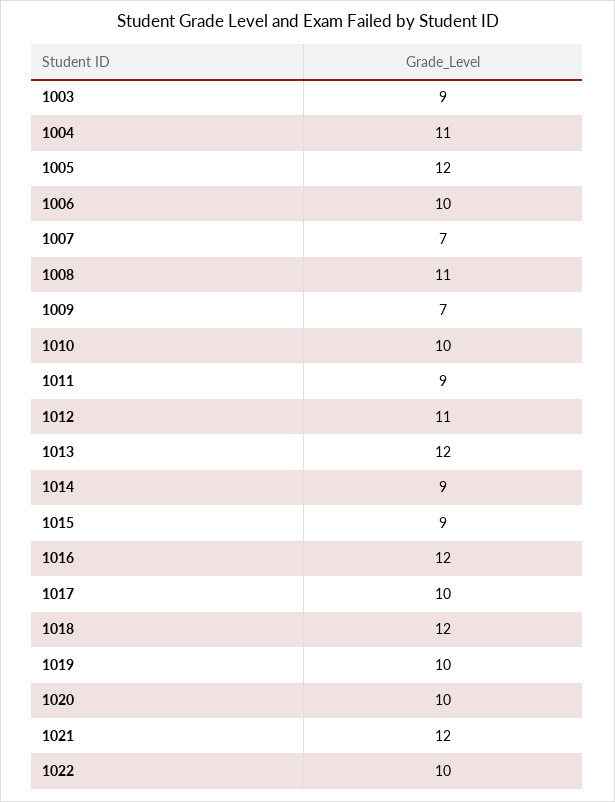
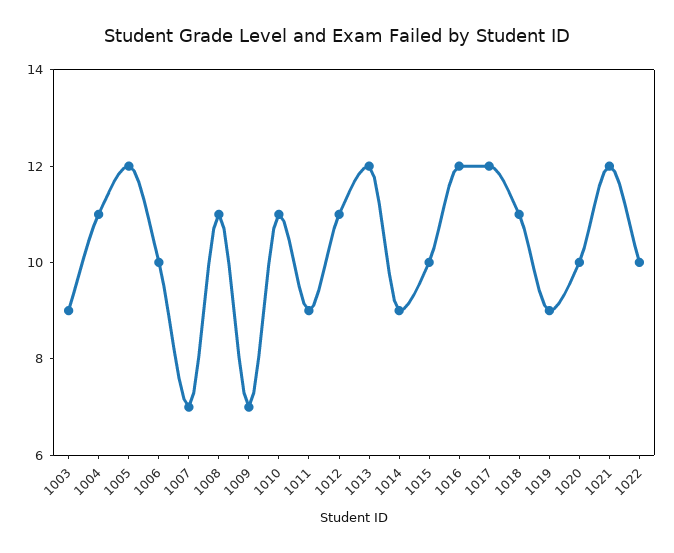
1010: 10 -> 11
1015: 9 -> 10
1017: 10 -> 12
1018: 12 -> 11
1019: 10 -> 9

